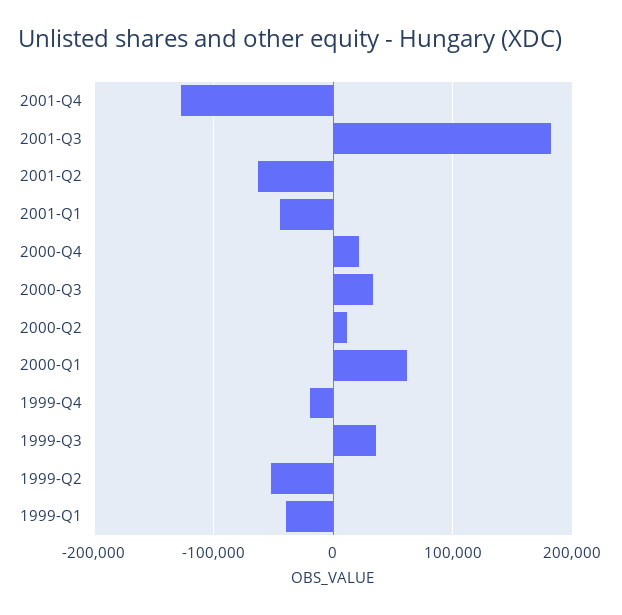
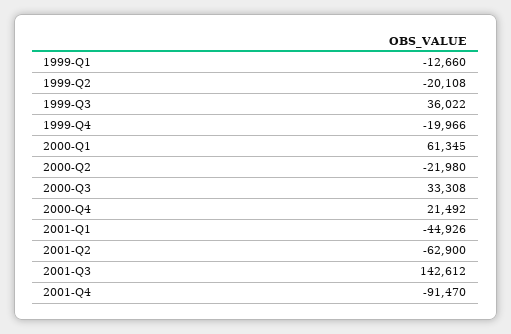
2001-Q4: -130000 -> -91470
2001-Q3: 180000 -> 142612
2000-Q2: 10000 -> -21980
1999-Q2: -50000 -> -20108
1999-Q1: -40000 -> -12660

